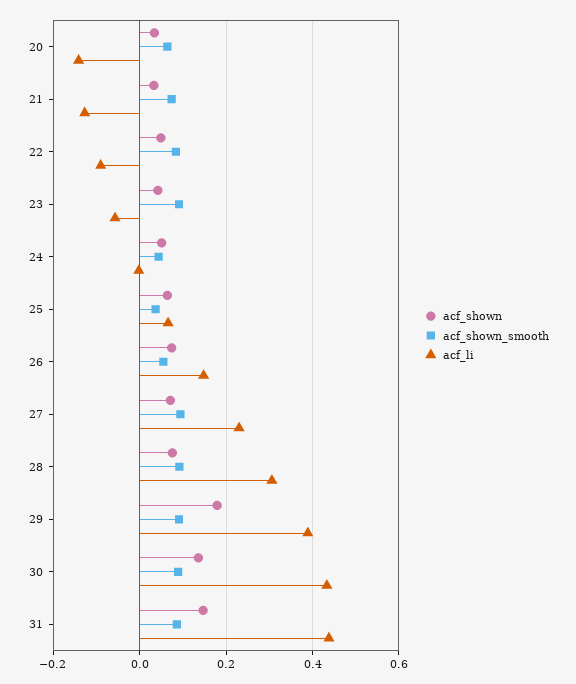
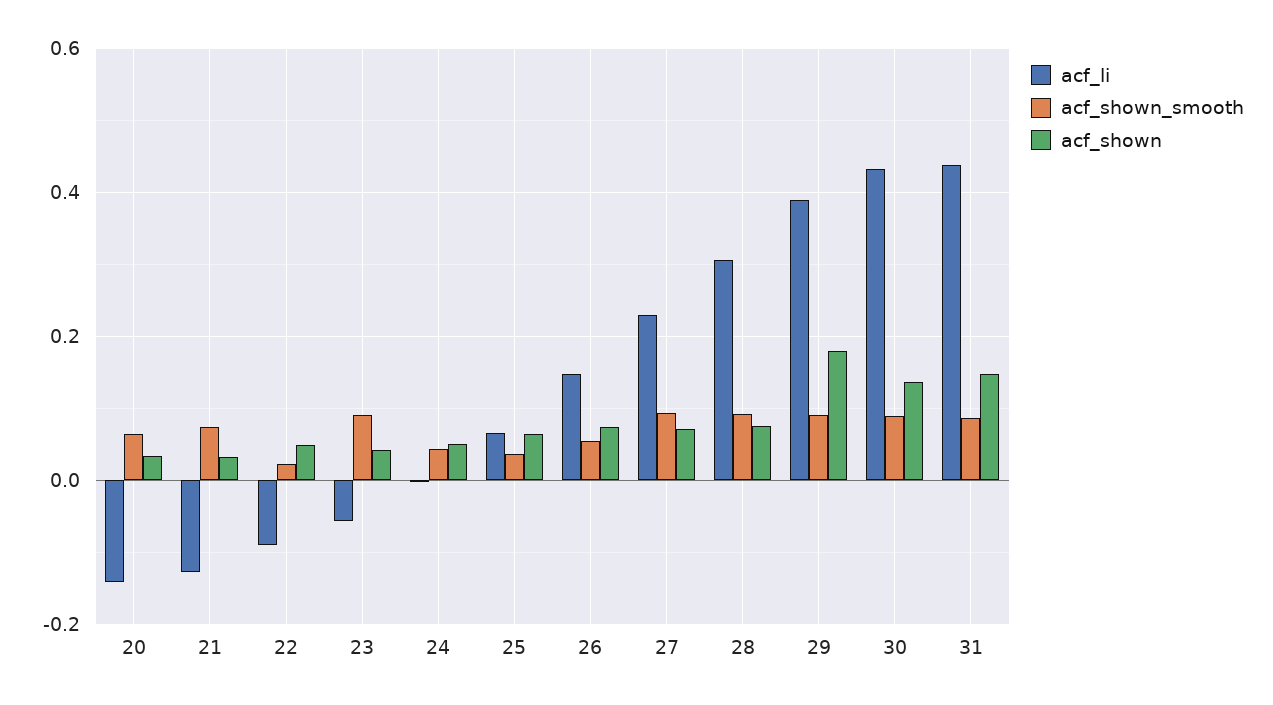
acf_shown_smooth, 22: 0.08 -> 0.02

